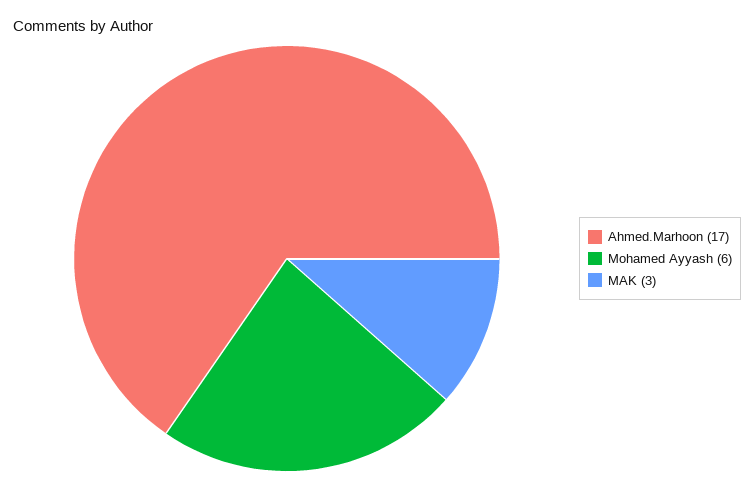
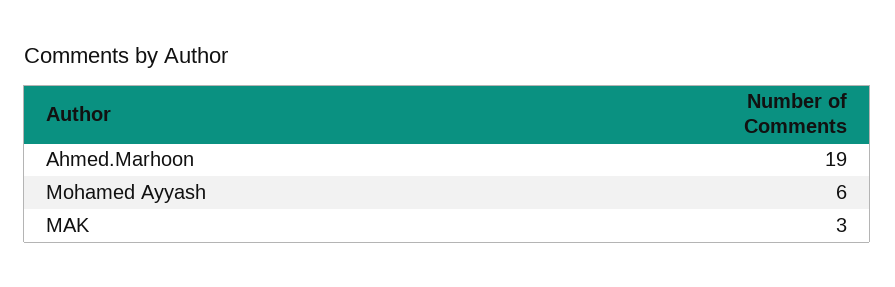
Ahmed.Marhoon: 17 -> 19

